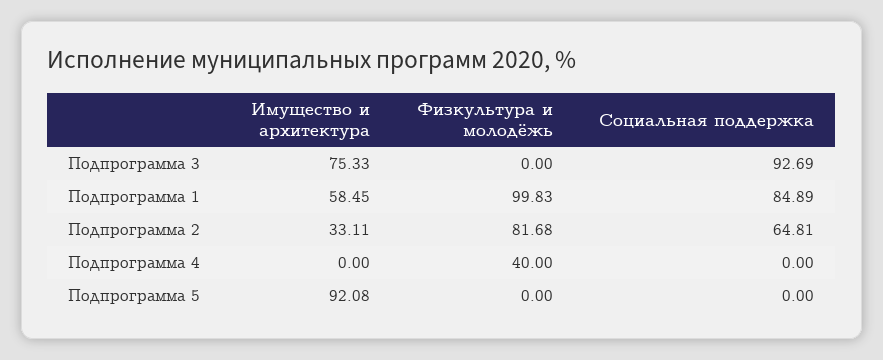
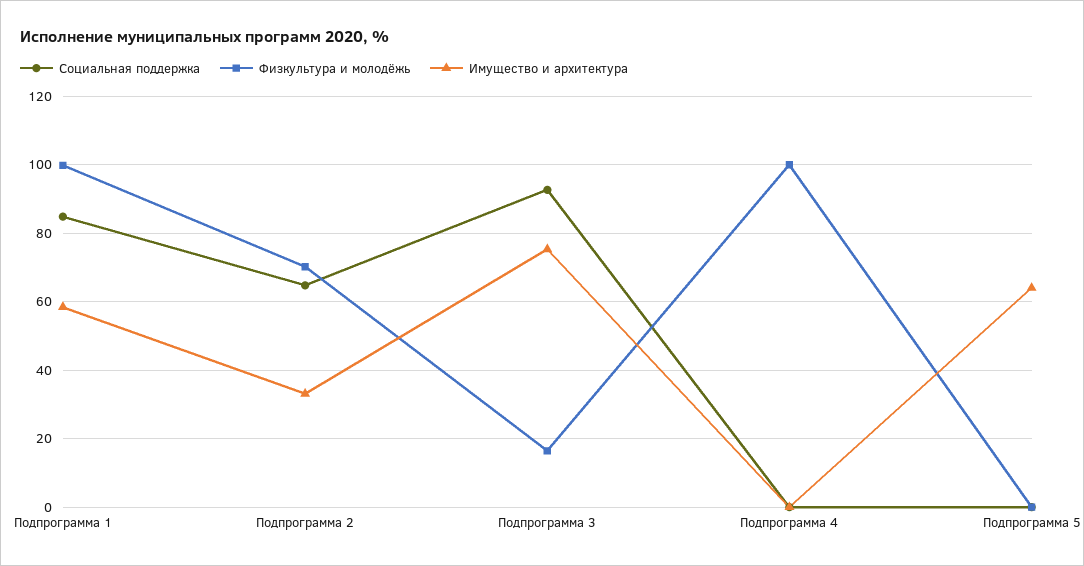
Физкультура и молодёжь, Подпрограмма 3: 0 -> 16
Физкультура и молодёжь, Подпрограмма 2: 81.68 -> 70
Физкультура и молодёжь, Подпрограмма 4: 40 -> 100
Имущество и архитектура, Подпрограмма 5: 92.08 -> 64

